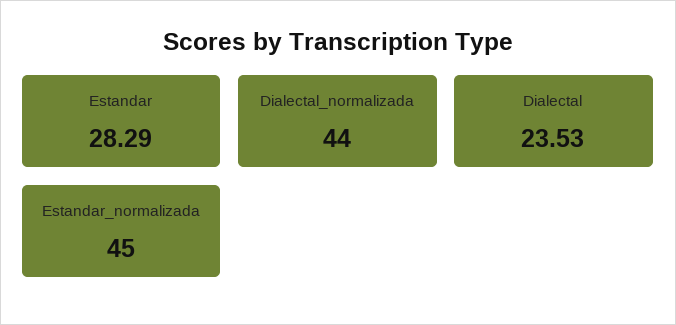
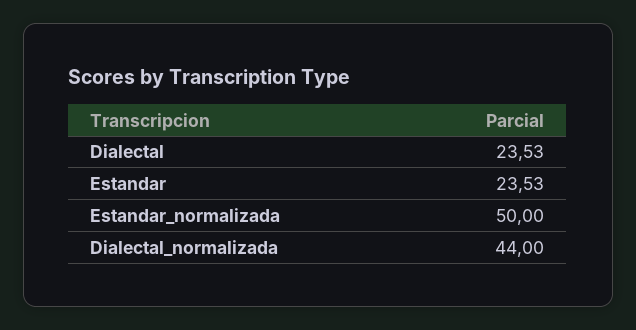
Estandar: 28.29 -> 23.53
Estandar_normalizada: 45 -> 50

